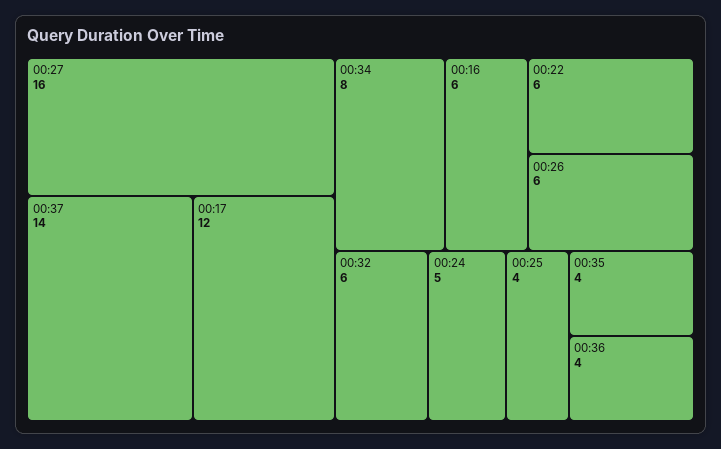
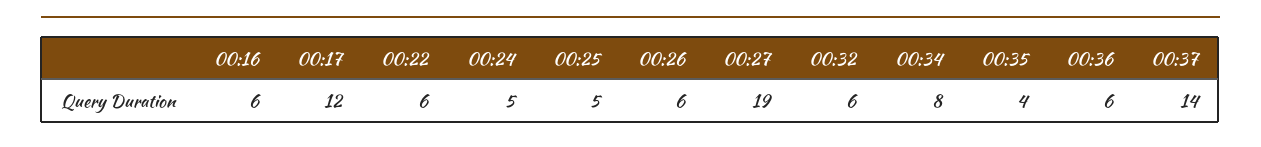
00:27: 16 -> 19
00:25: 4 -> 5
00:36: 4 -> 6

